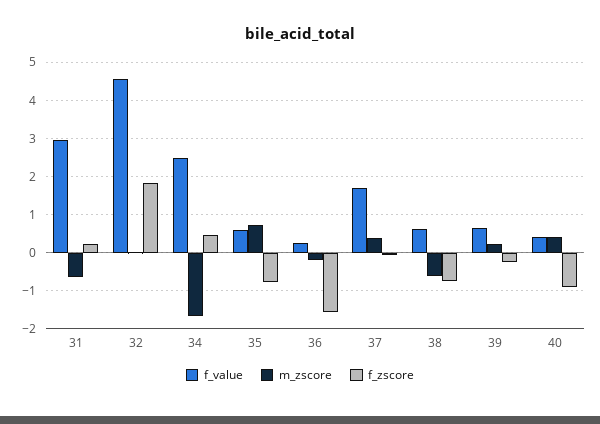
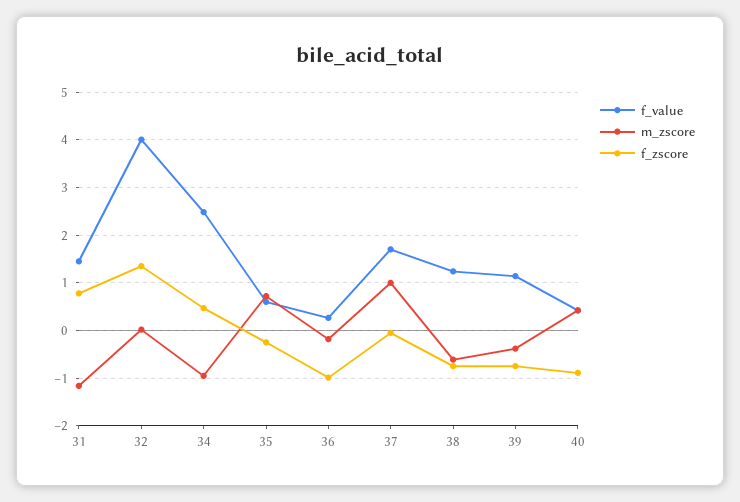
f_value, 31: 3 -> 1.4
m_zscore, 31: -0.6 -> -1.2
f_zscore, 31: 0.2 -> 0.8
f_value, 32: 4.6 -> 4
f_zscore, 32: 1.8 -> 1.4
m_zscore, 34: -1.6 -> -1
f_zscore, 35: -0.8 -> -0.2
f_zscore, 36: -1.6 -> -1
m_zscore, 37: 0.4 -> 1
f_value, 38: 0.6 -> 1.2
f_value, 39: 0.6 -> 1.2
m_zscore, 39: 0.2 -> -0.4
f_zscore, 39: -0.2 -> -0.8

